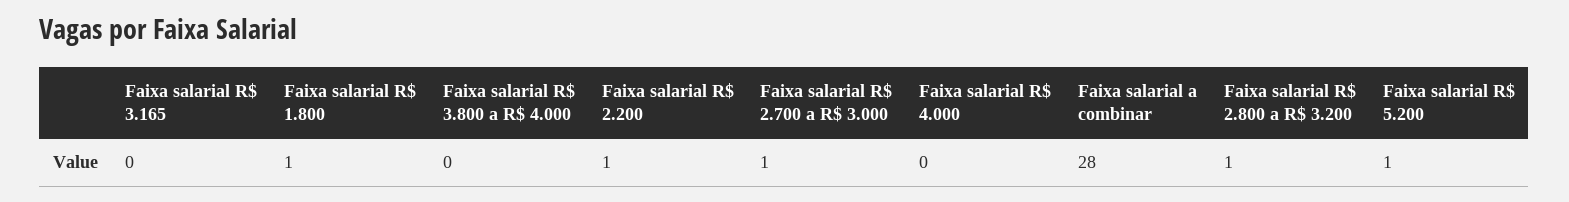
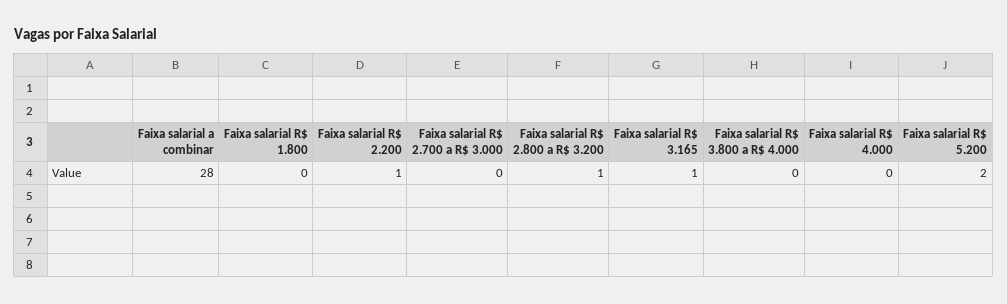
Faixa salarial R$ 3.165: 0 -> 1
Faixa salarial R$ 1.800: 1 -> 0
Faixa salarial R$ 2.700 a R$ 3.000: 1 -> 0
Faixa salarial R$ 5.200: 1 -> 2

